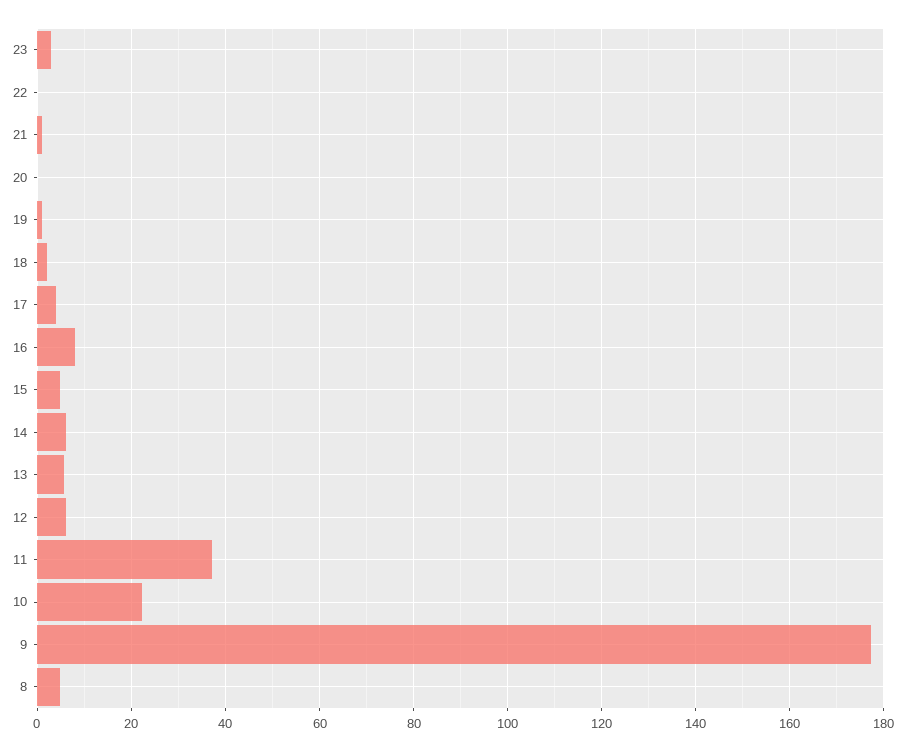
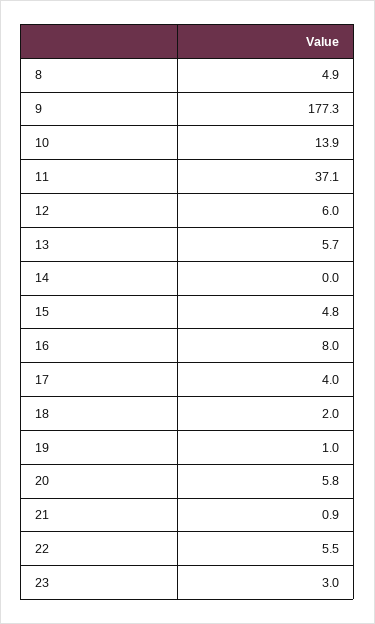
22: 0 -> 5.5
20: 0 -> 5.8
14: 6 -> 0
10: 22 -> 13.9

